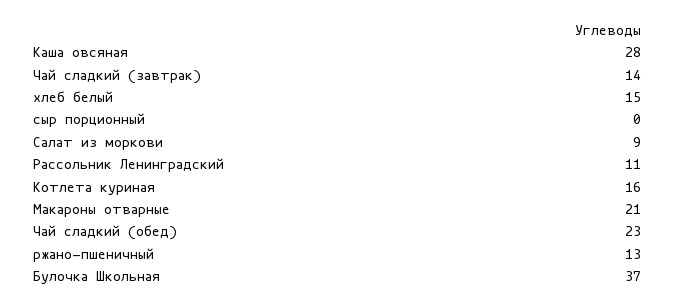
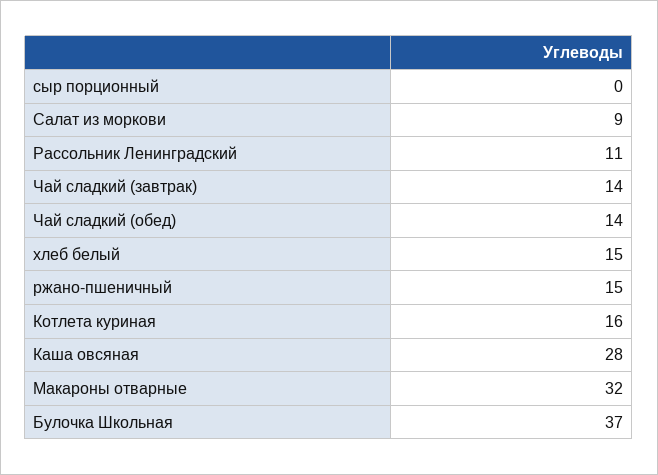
Макароны отварные: 21 -> 32
Чай сладкий (обед): 23 -> 14
ржано-пшеничный: 13 -> 15

